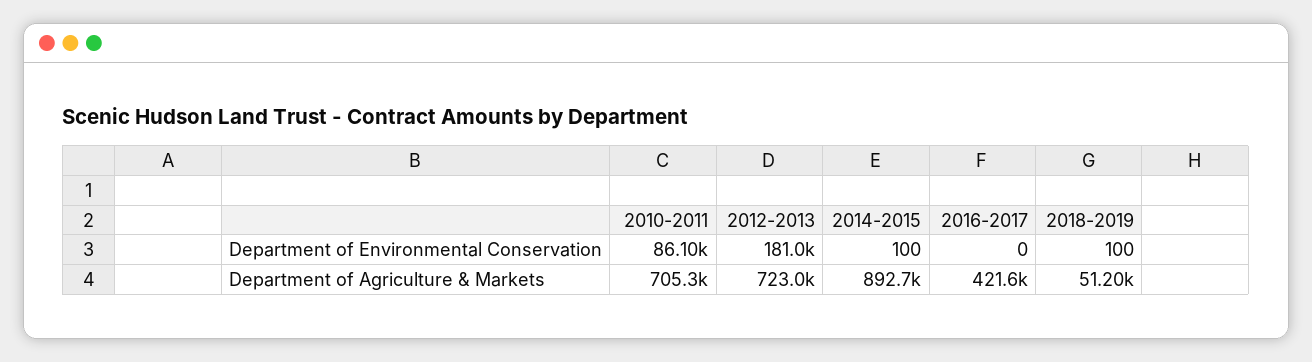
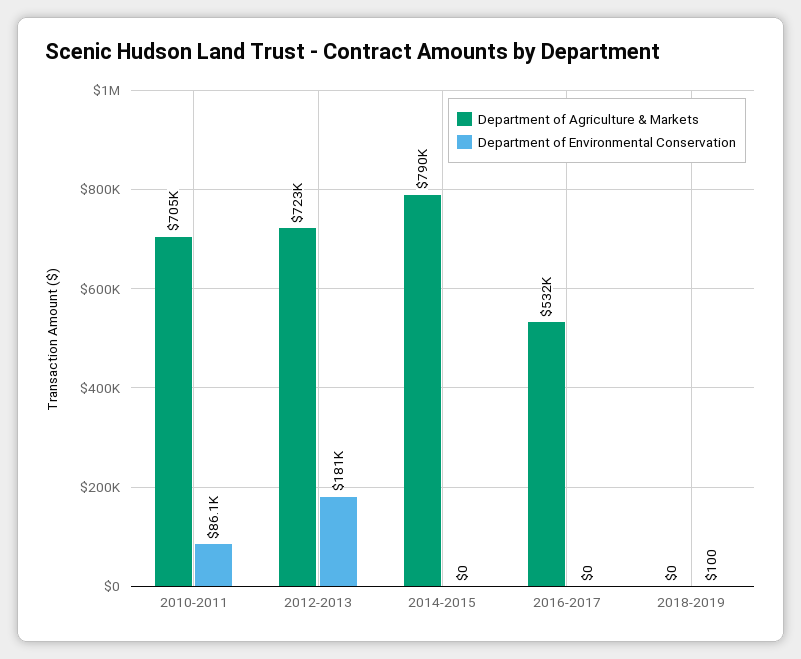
Department of Environmental Conservation, 2014-2015: 100 -> 0
Department of Agriculture & Markets, 2014-2015: 892700 -> 790000
Department of Agriculture & Markets, 2016-2017: 421600 -> 532000
Department of Agriculture & Markets, 2018-2019: 51200 -> 0

